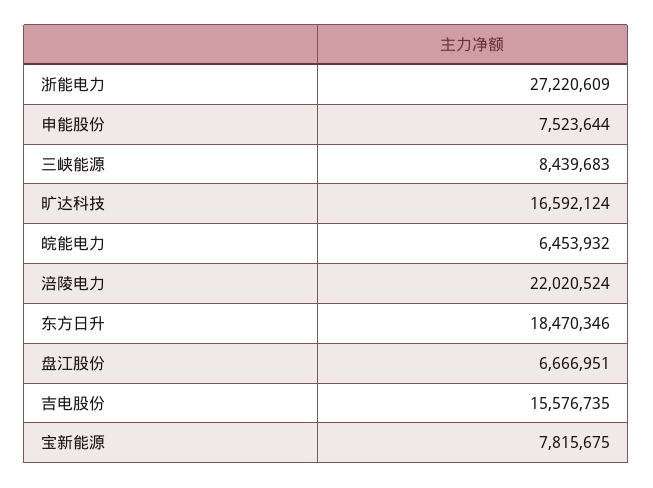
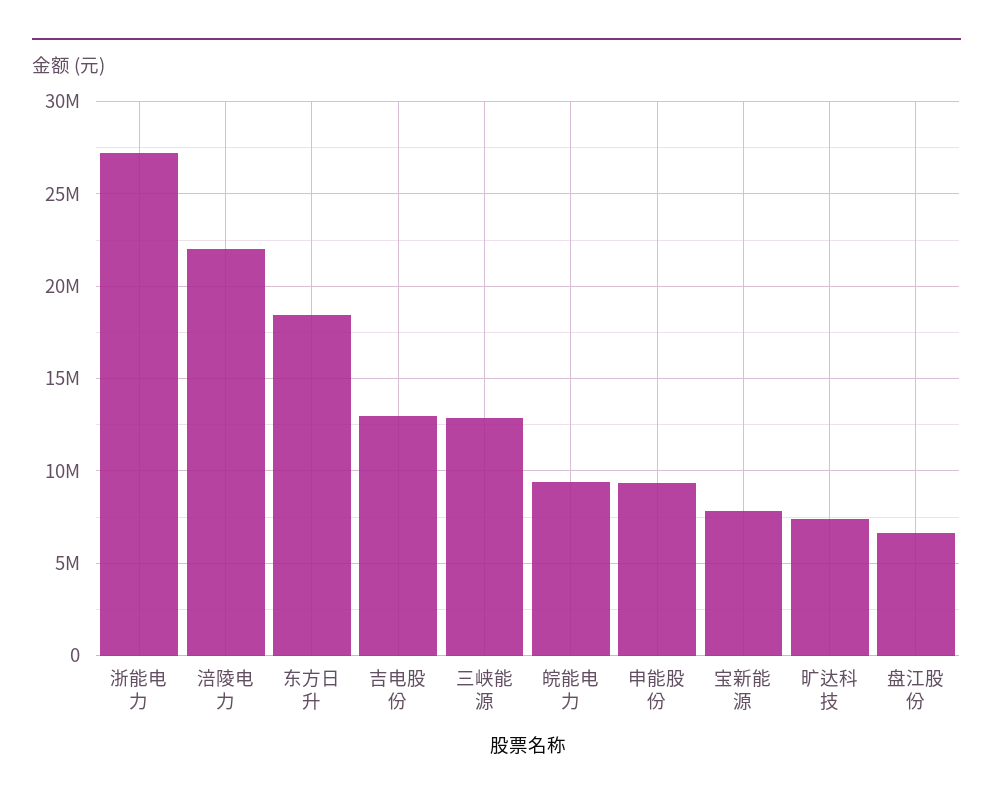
申能股份: 7523644 -> 9500000
三峡能源: 8439683 -> 13000000
旷达科技: 16592124 -> 7500000
皖能电力: 6453932 -> 9500000
吉电股份: 15576735 -> 13000000

